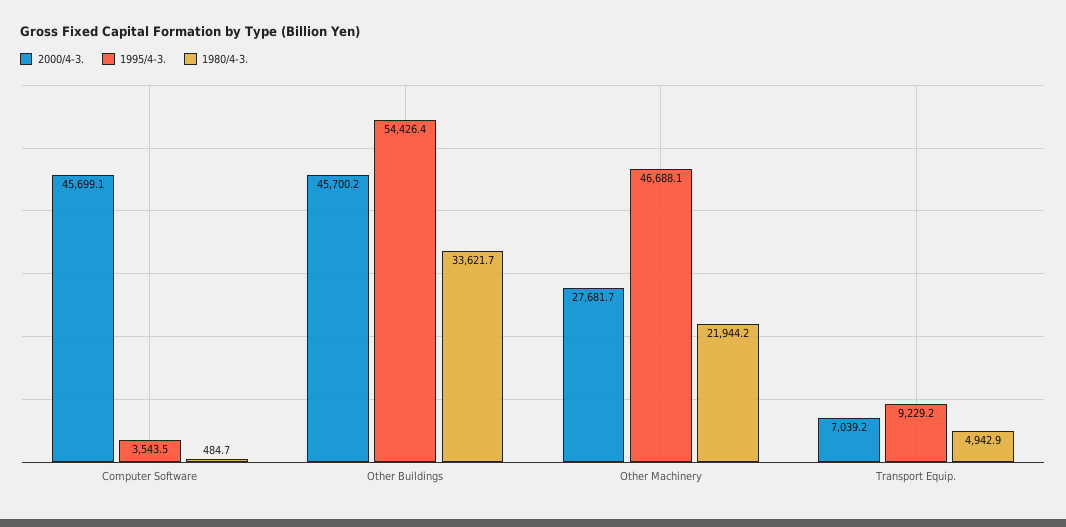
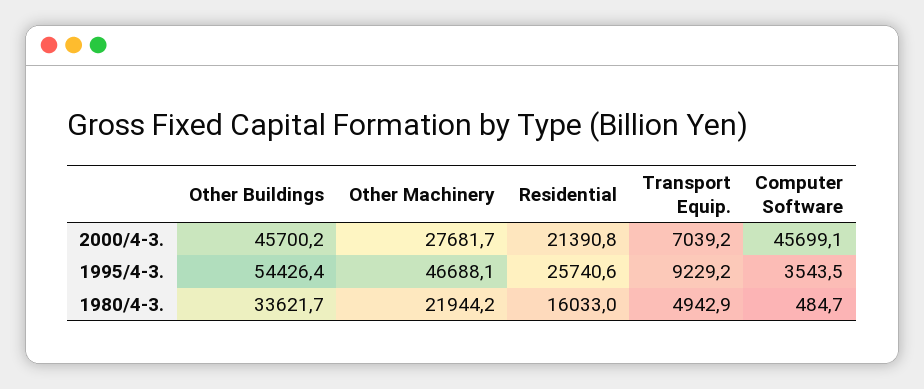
2000/4-3., Residential: none -> 21390.8
1995/4-3., Residential: none -> 25740.6
1980/4-3., Residential: none -> 16033

